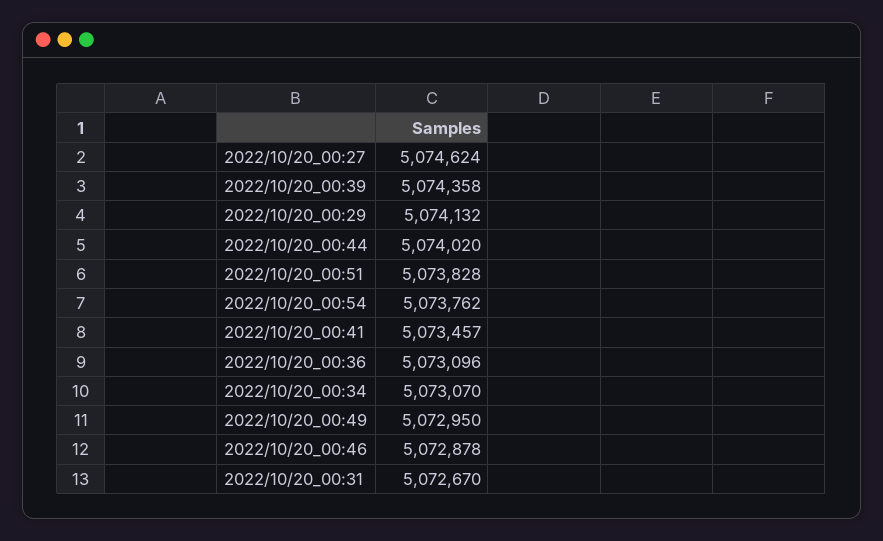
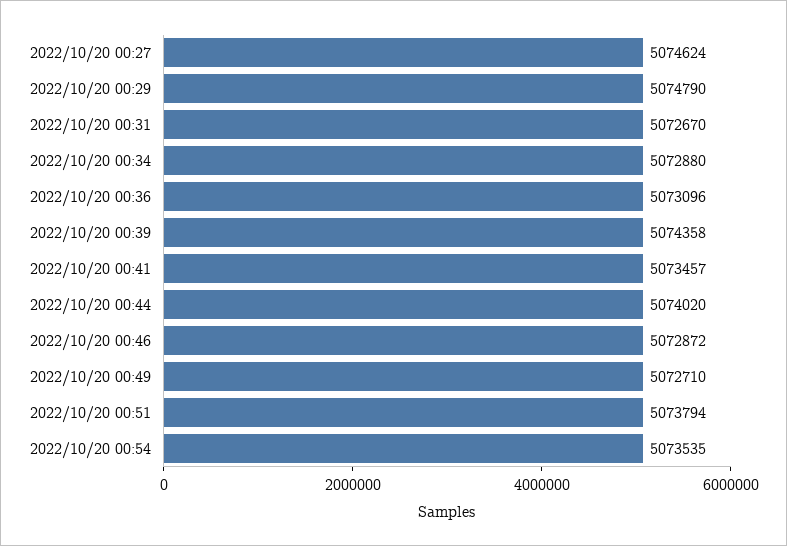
2022/10/20_00:29: 5074132 -> 5074790
2022/10/20_00:51: 5073828 -> 5073794
2022/10/20_00:54: 5073762 -> 5073535
2022/10/20_00:34: 5073070 -> 5072880
2022/10/20_00:49: 5072950 -> 5072710
2022/10/20_00:46: 5072878 -> 5072872

